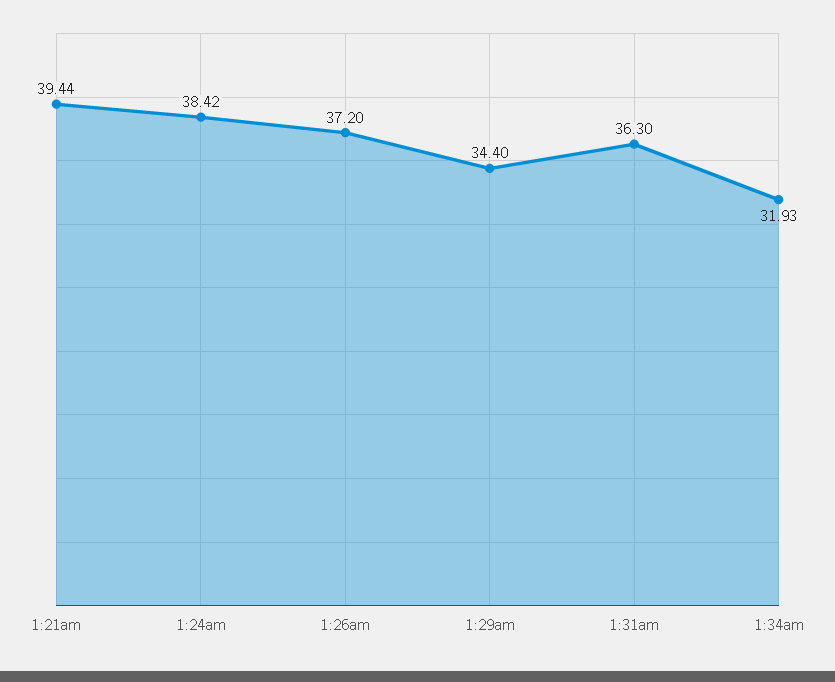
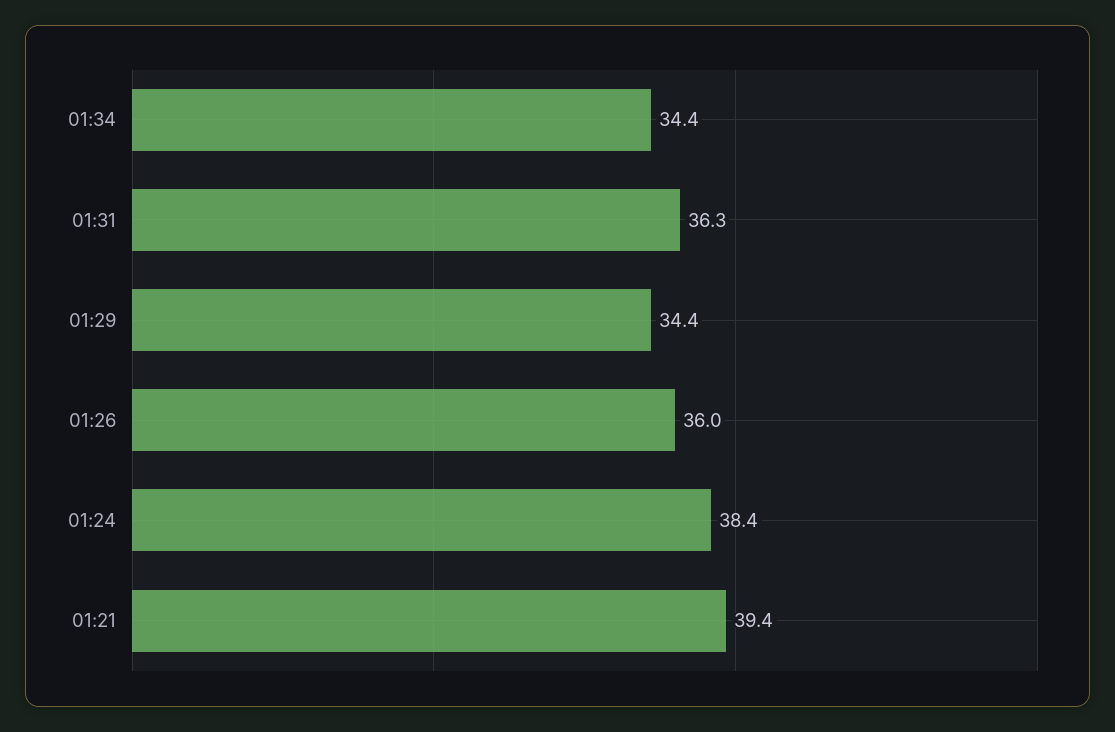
1:26am: 37.2 -> 36
1:34am: 31.93 -> 34.4

